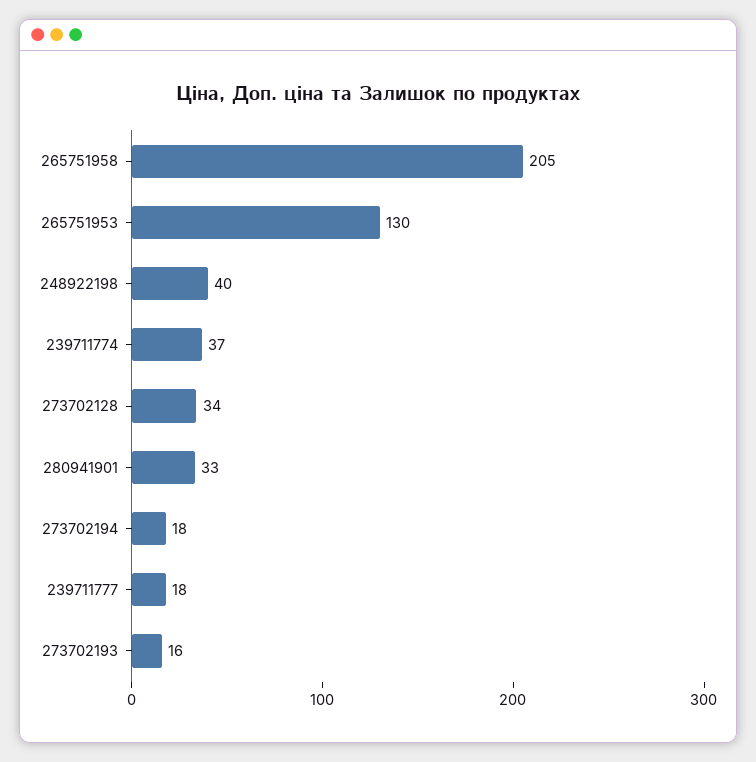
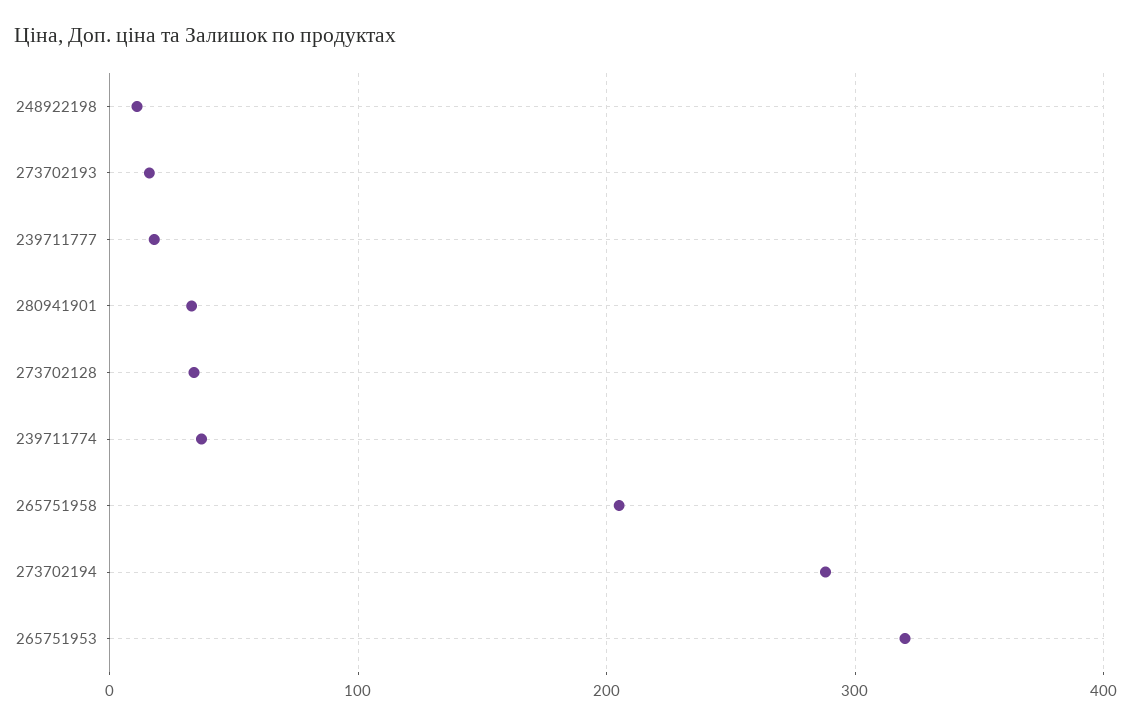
265751953: 130 -> 320
248922198: 40 -> 10
273702194: 18 -> 290

